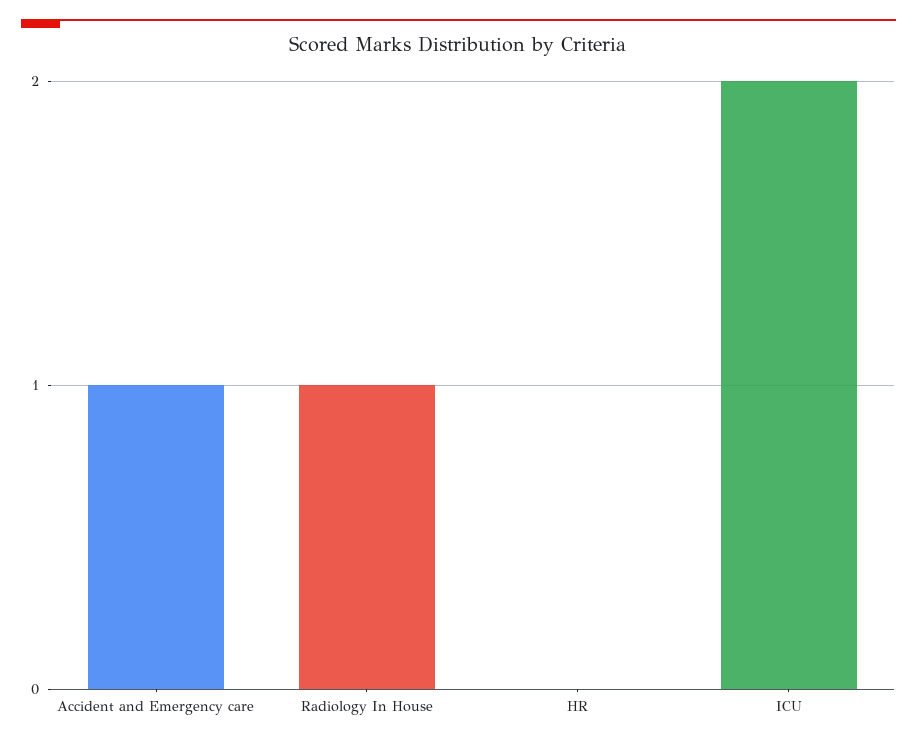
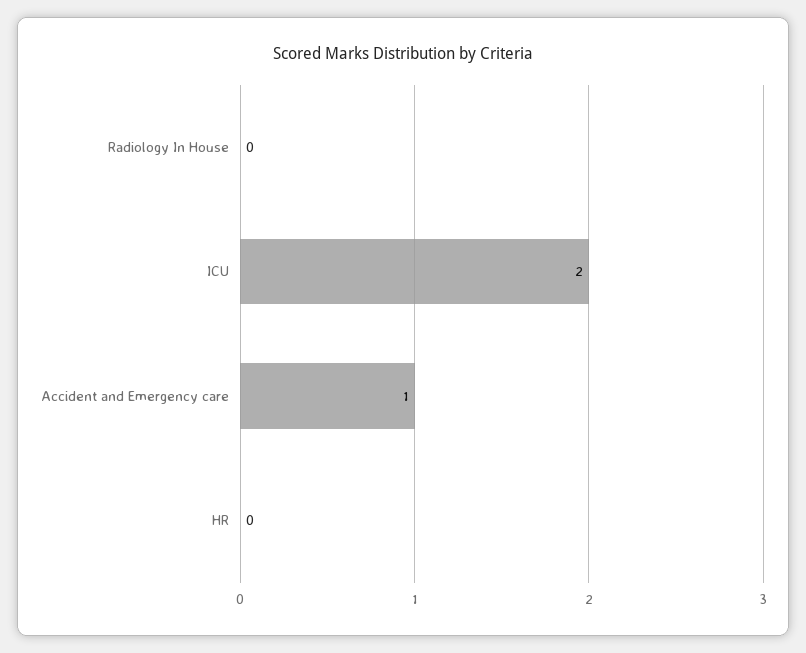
Radiology In House: 1 -> 0

